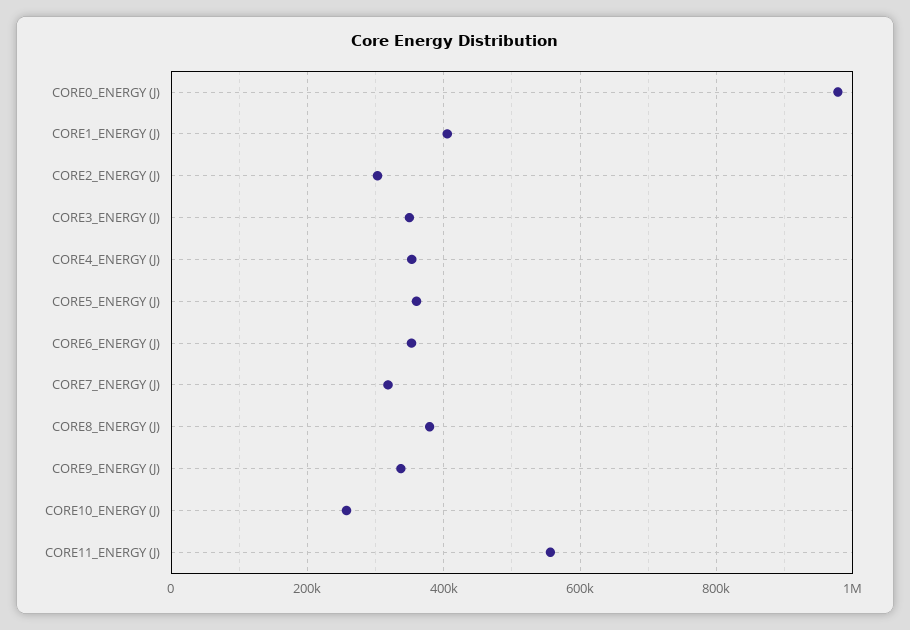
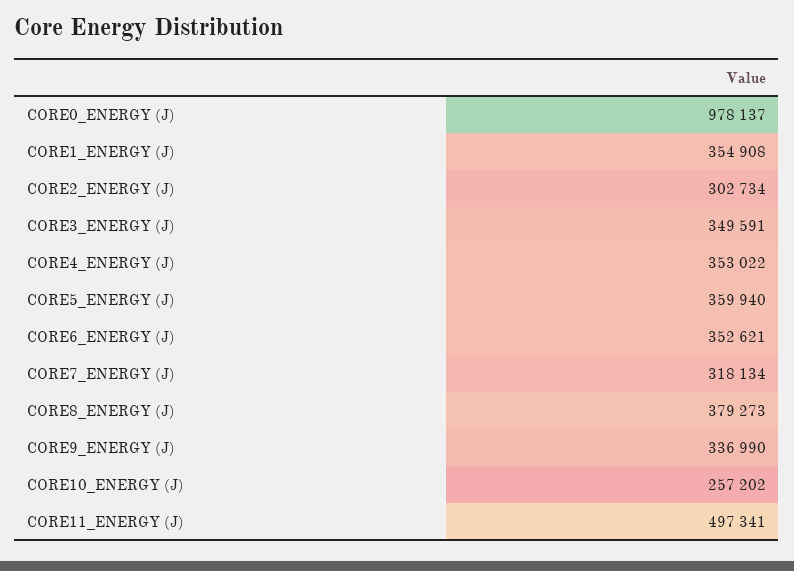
CORE1_ENERGY (J): 400000 -> 354908
CORE11_ENERGY (J): 560000 -> 497341

